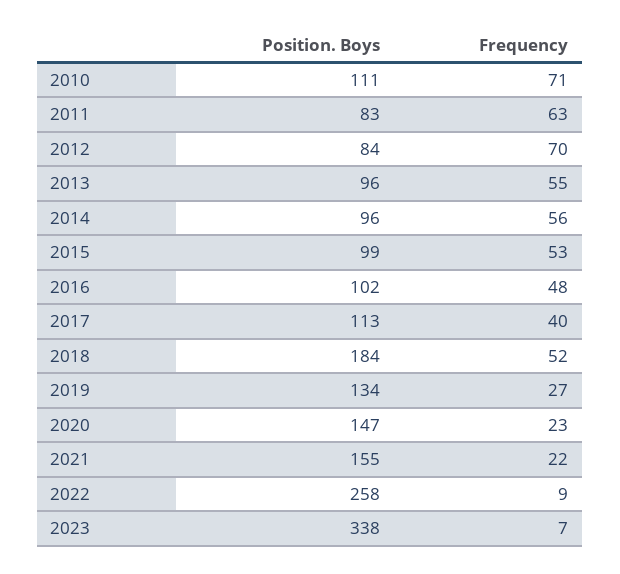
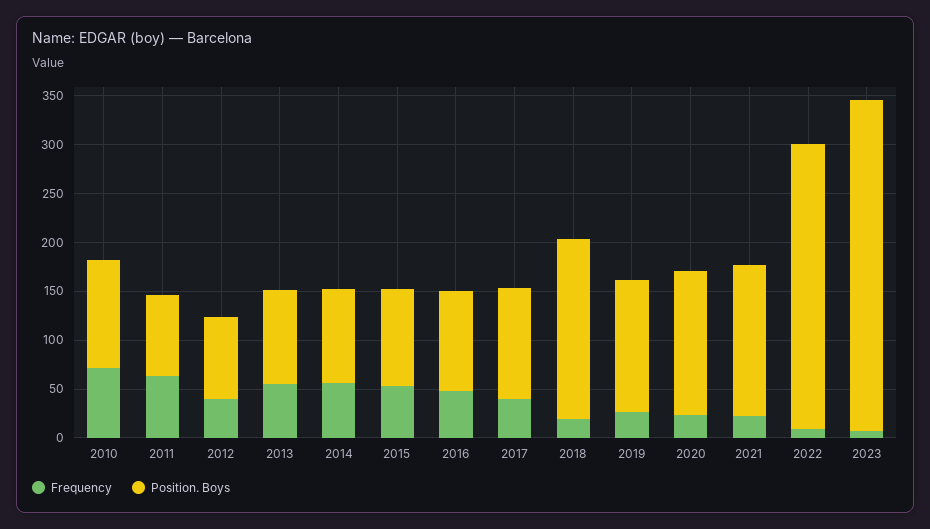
Frequency, 2012: 70 -> 40
Frequency, 2018: 52 -> 20
Position. Boys, 2022: 258 -> 290

